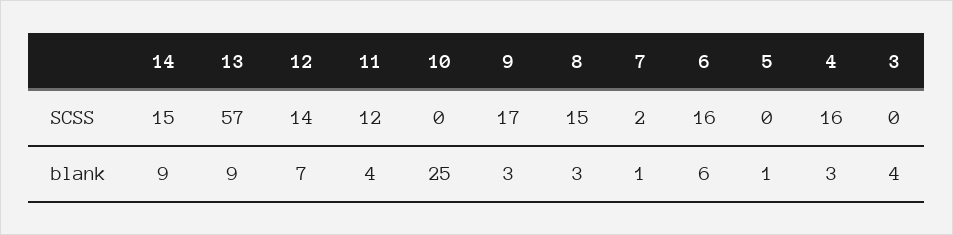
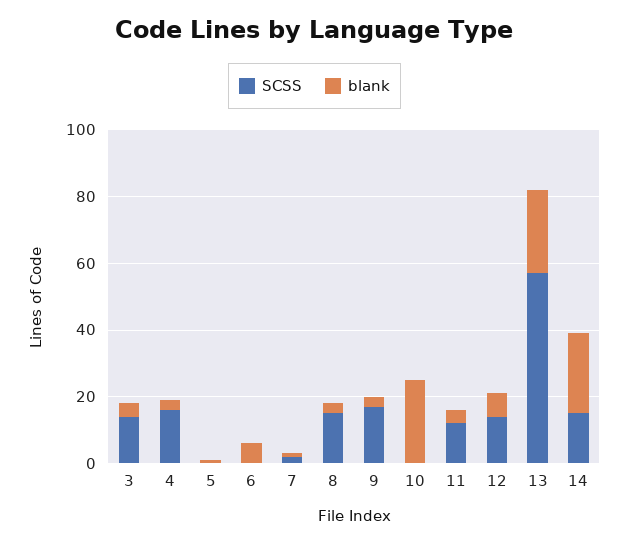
SCSS, 6: 16 -> 0
SCSS, 3: 0 -> 15
blank, 14: 9 -> 25
blank, 13: 9 -> 25

